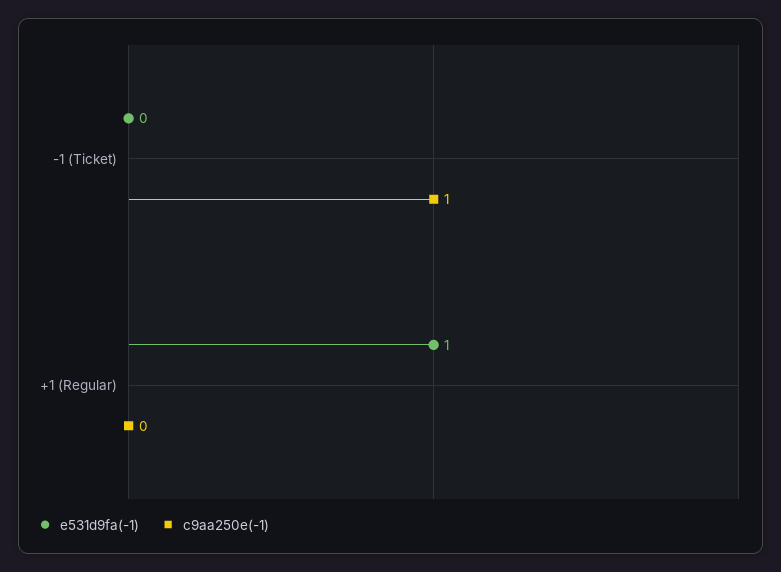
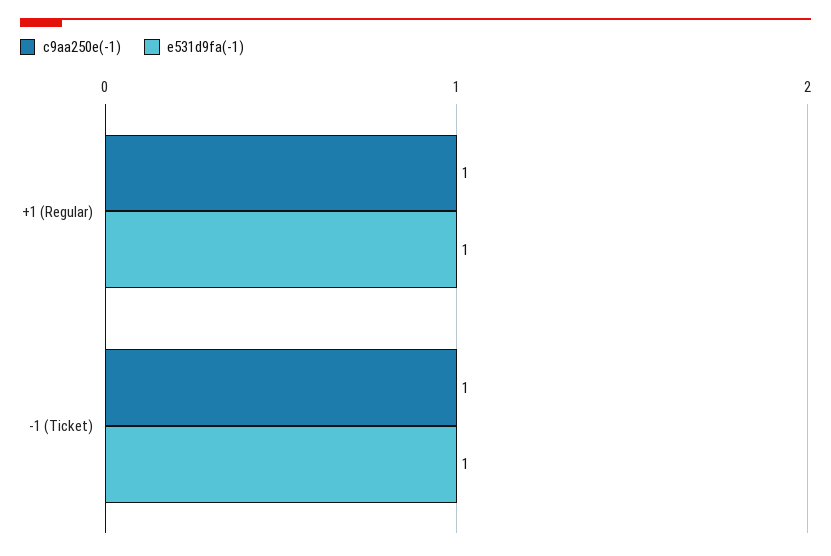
e531d9fa(-1), -1 (Ticket): 0 -> 1
c9aa250e(-1), +1 (Regular): 0 -> 1

